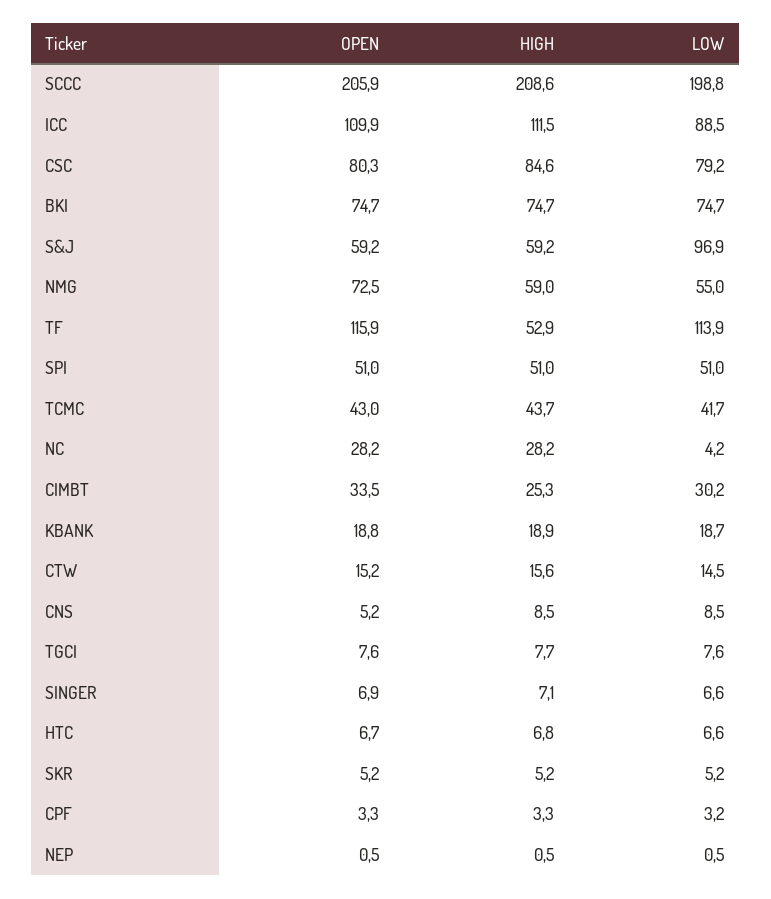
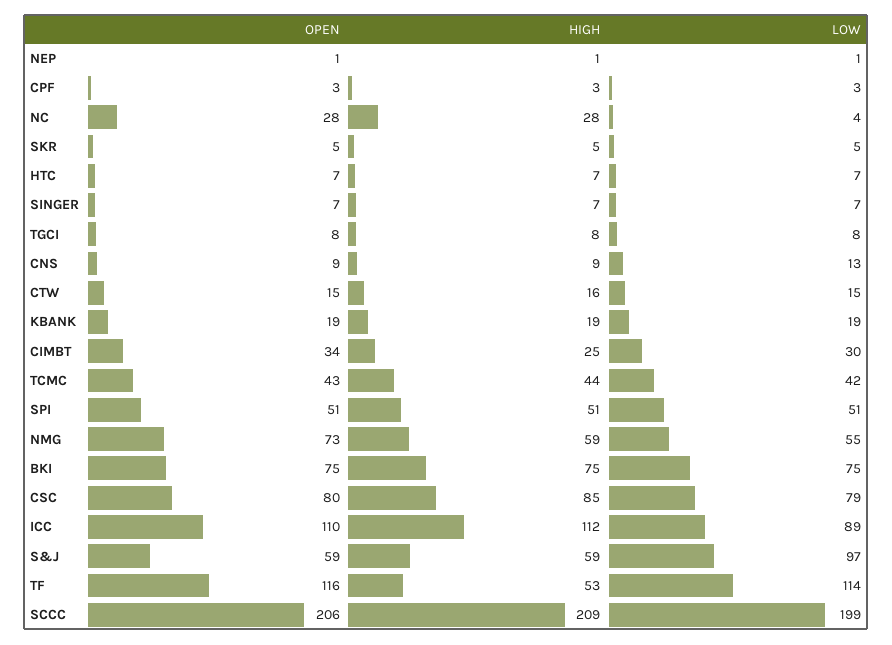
OPEN, CNS: 5.2 -> 9
LOW, CNS: 8.5 -> 13

